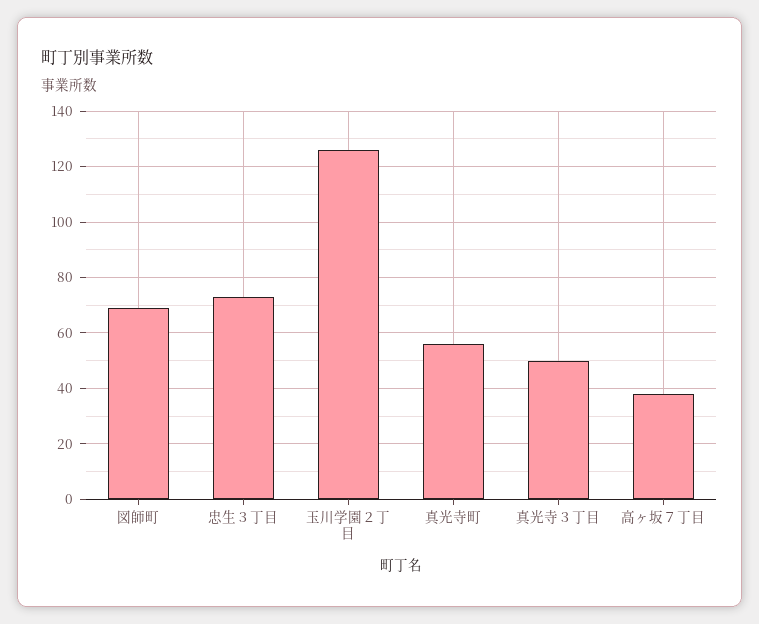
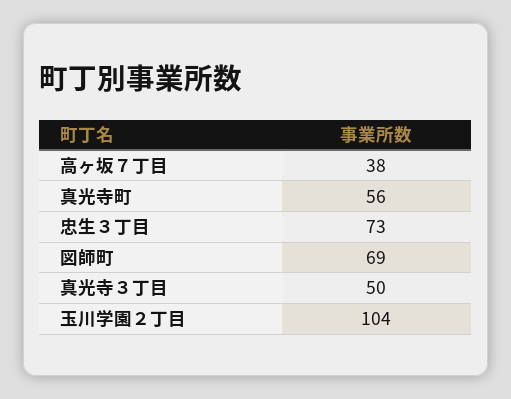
玉川学園２丁目: 125 -> 104

